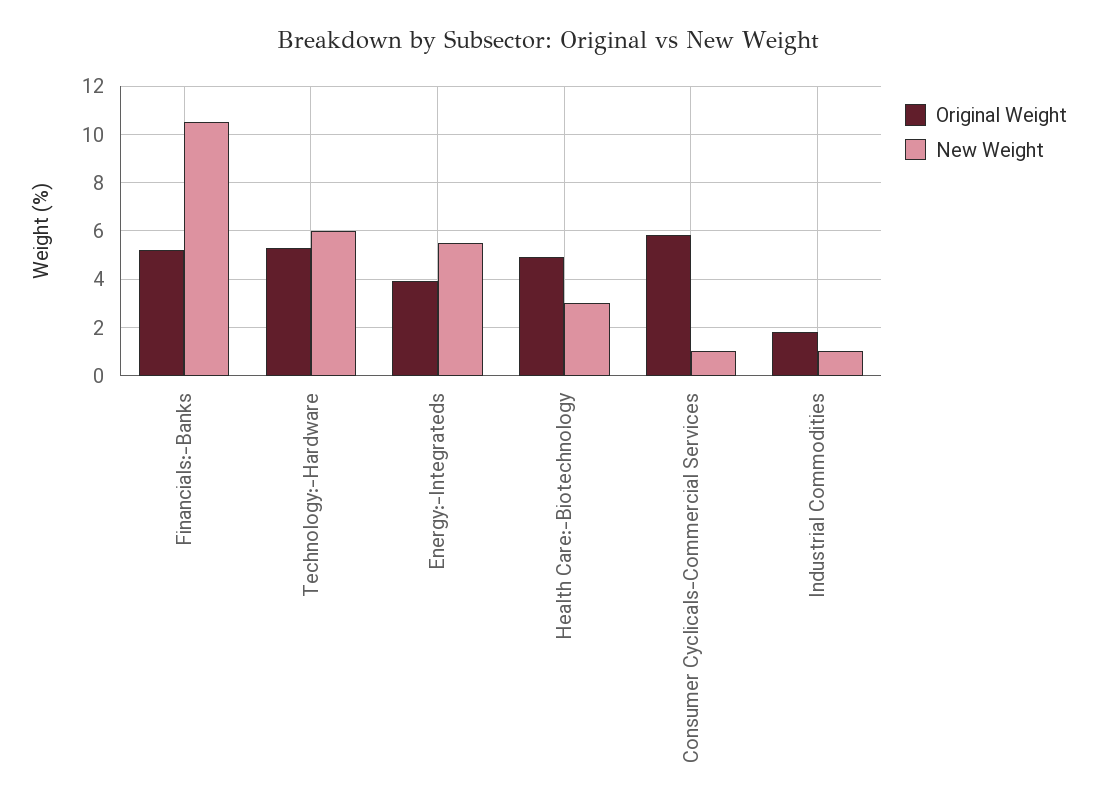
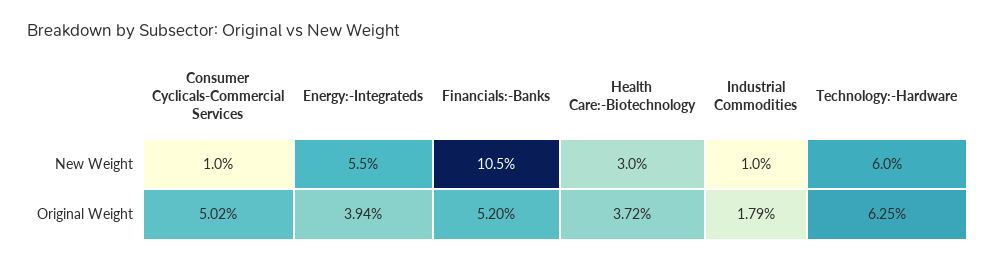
Original Weight, Technology:-Hardware: 5.25 -> 6.25
Original Weight, Health Care:-Biotechnology: 5 -> 3.72
Original Weight, Consumer Cyclicals-Commercial Services: 5.75 -> 5.02

